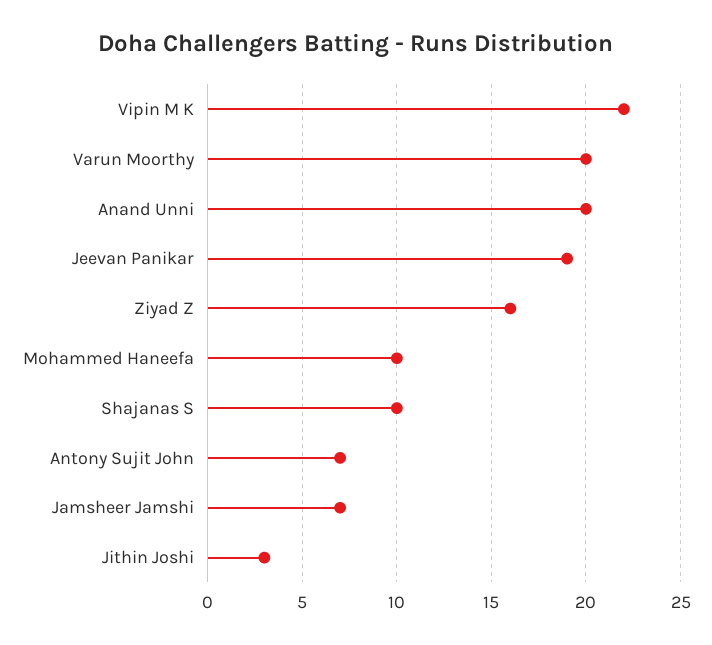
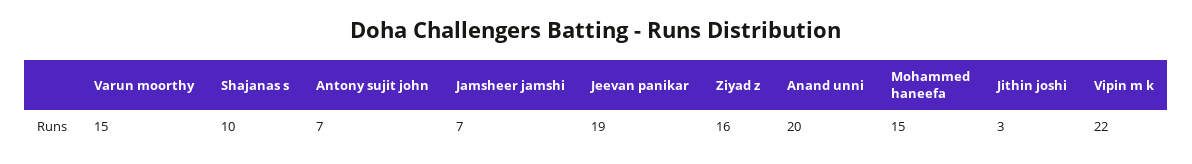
Varun Moorthy: 20 -> 15
Mohammed Haneefa: 10 -> 15

